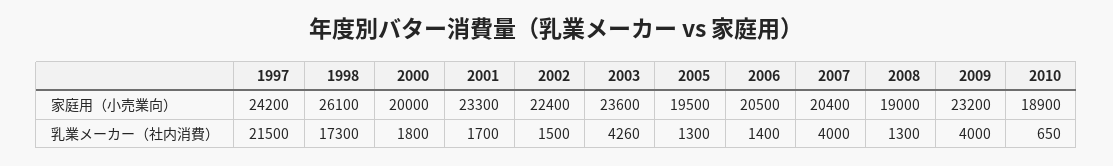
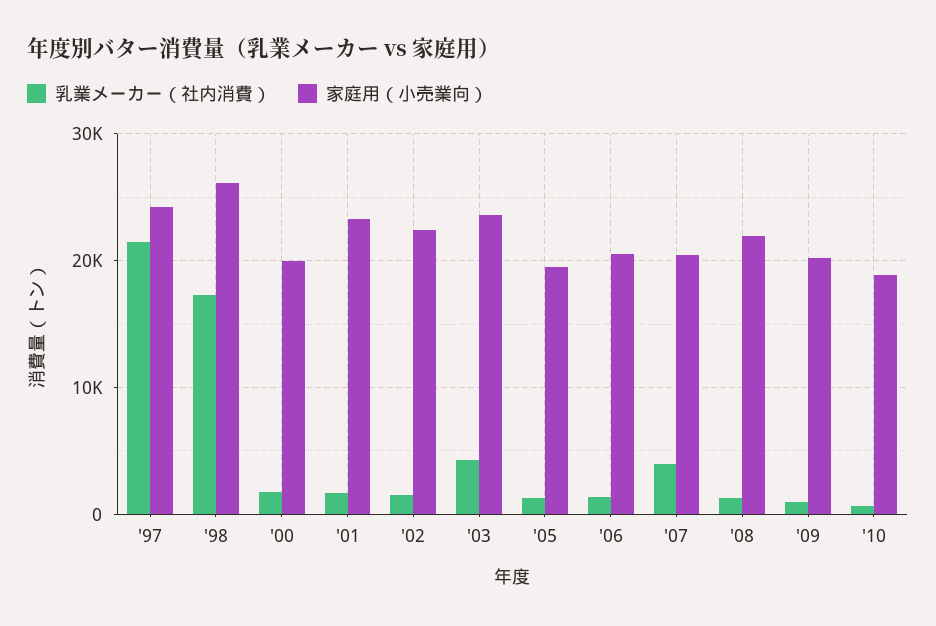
家庭用（小売業向）, 2008: 19000 -> 22000
家庭用（小売業向）, 2009: 23200 -> 20000
乳業メーカー（社内消費）, 2009: 4000 -> 1000

